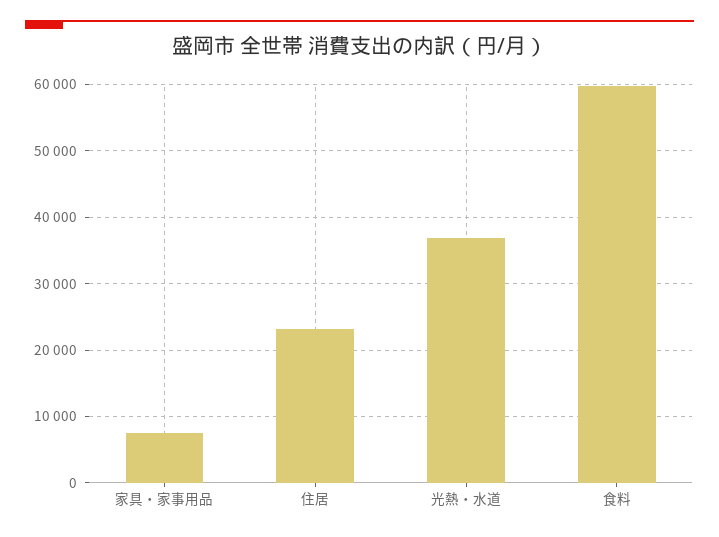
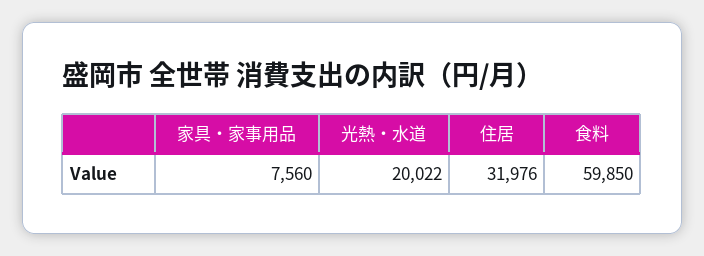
住居: 23000 -> 31976
光熱・水道: 37000 -> 20022

